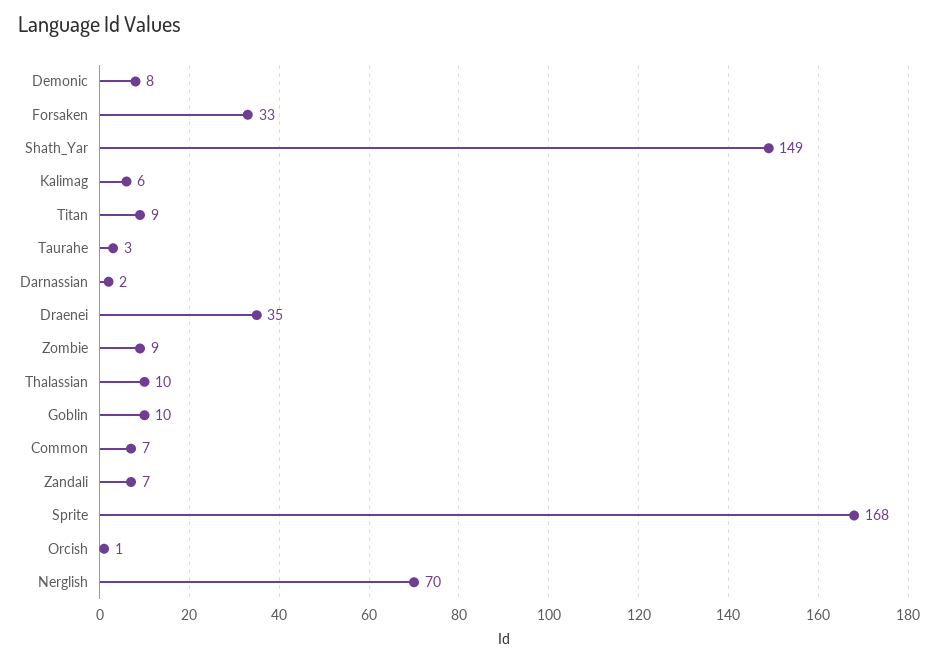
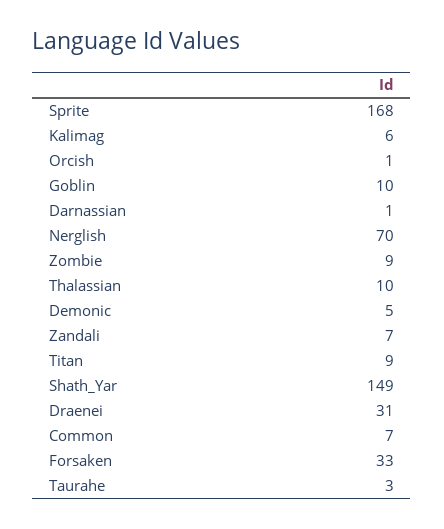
Demonic: 8 -> 5
Darnassian: 2 -> 1
Draenei: 35 -> 31

